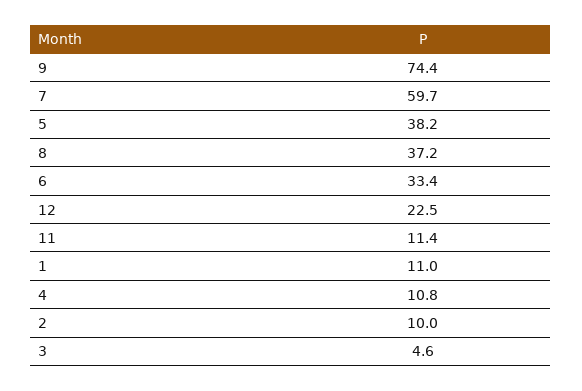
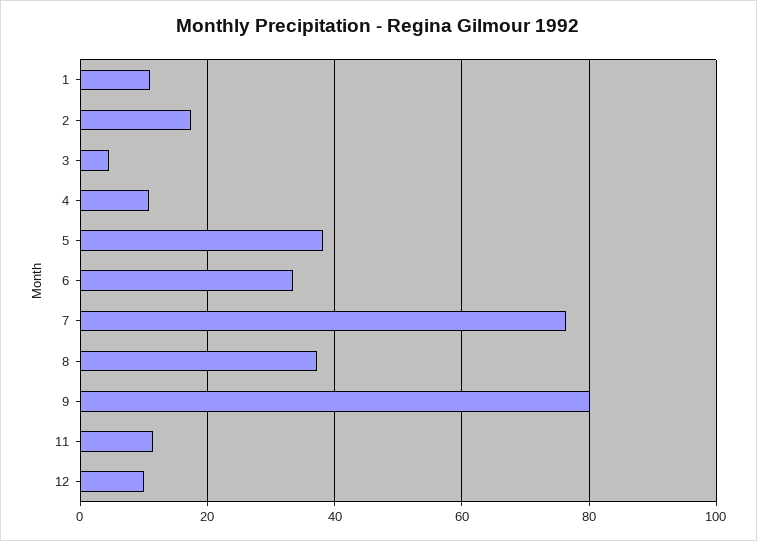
9: 74.4 -> 80
7: 59.7 -> 76
12: 22.5 -> 10
2: 10 -> 18

